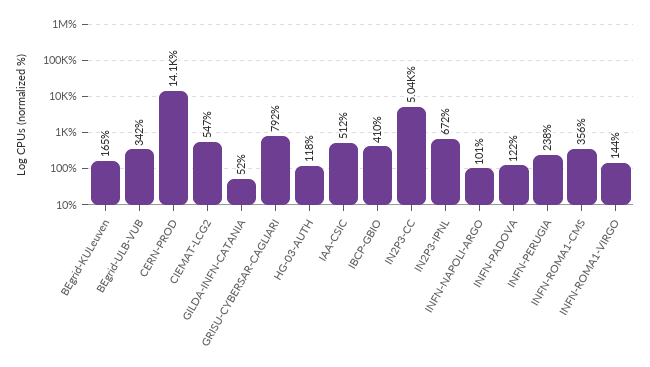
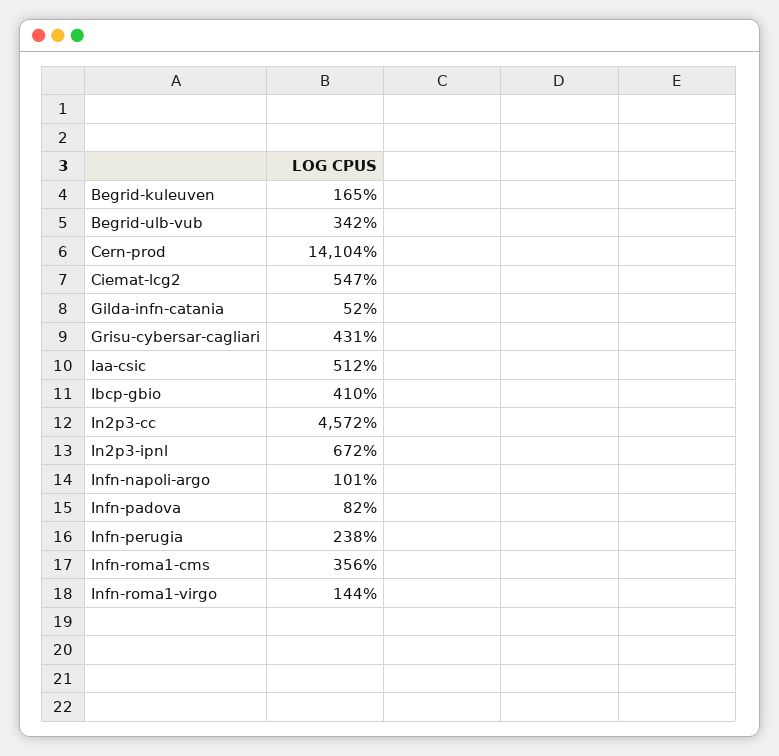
GRISU-CYBERSAR-CAGLIARI: 792 -> 431
HG-03-AUTH: 118 -> none
IN2P3-CC: 5040 -> 4572
INFN-PADOVA: 122 -> 82

